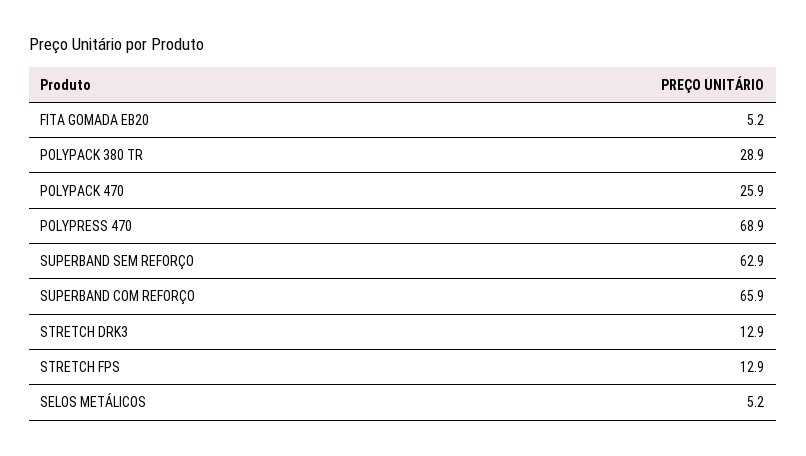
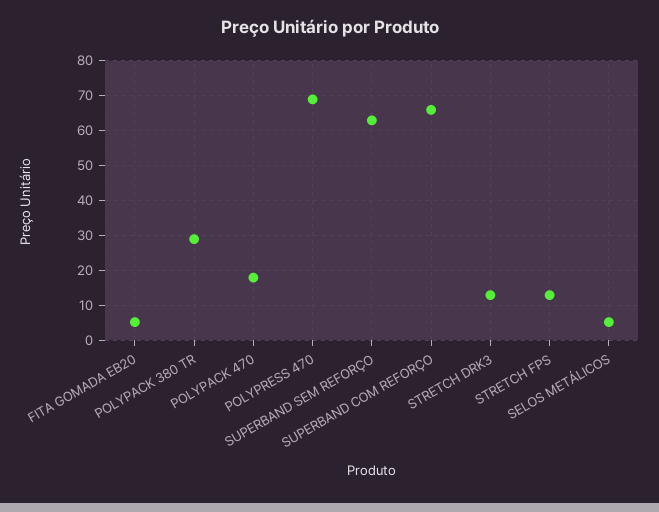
POLYPACK 470: 25.9 -> 18

